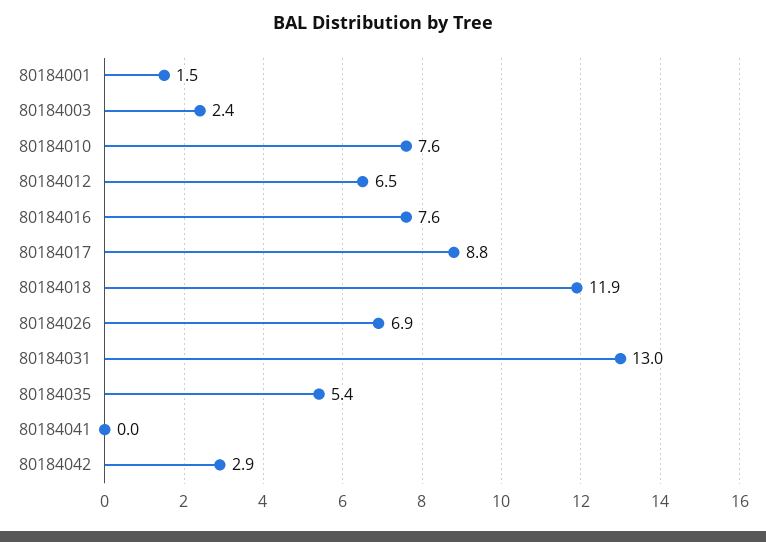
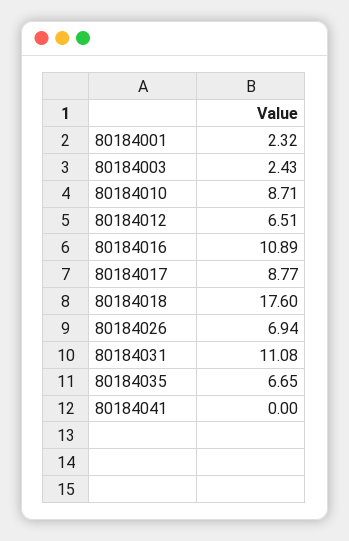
80184001: 1.5 -> 2.32
80184010: 7.6 -> 8.71
80184016: 7.6 -> 10.89
80184018: 11.9 -> 17.6
80184031: 13 -> 11.08
80184035: 5.4 -> 6.65
80184042: 2.9 -> none

